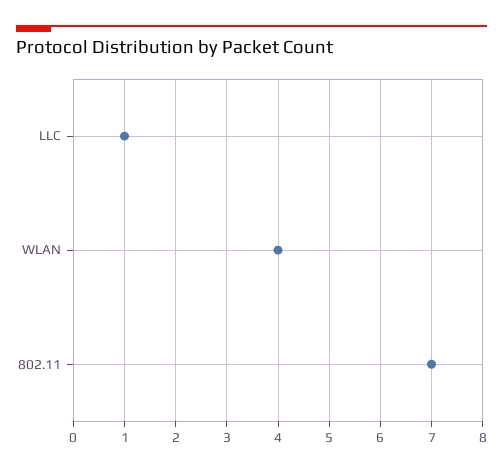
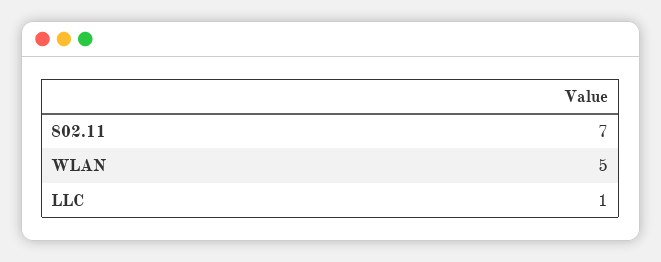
WLAN: 4 -> 5

